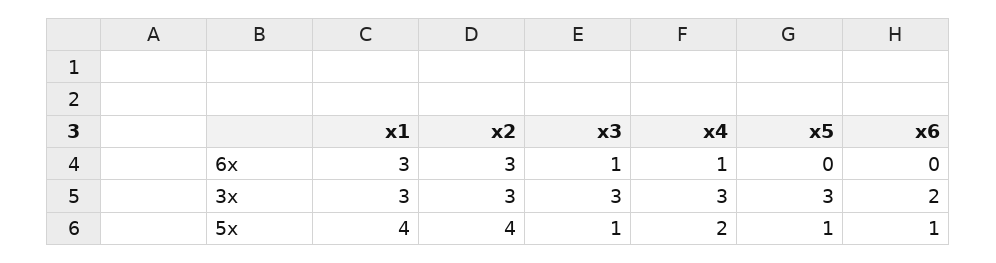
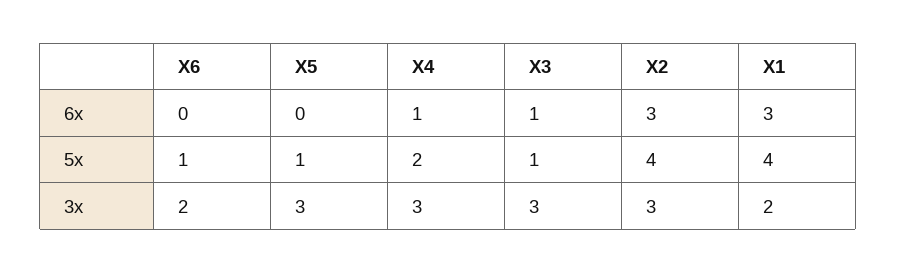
x1, 3x: 3 -> 2

